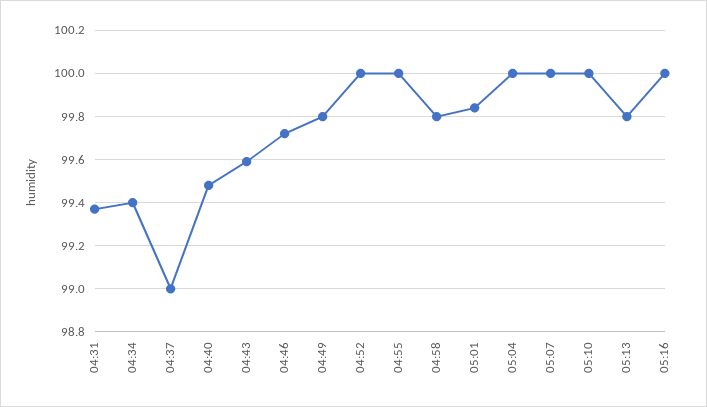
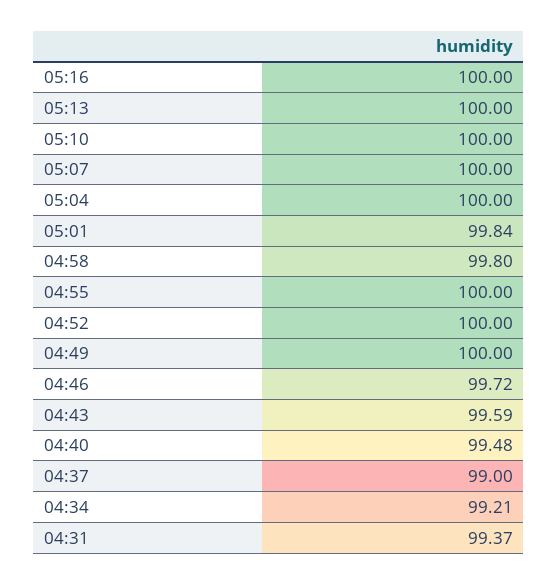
04:34: 99.4 -> 99.21
04:49: 99.8 -> 100
05:13: 99.8 -> 100

